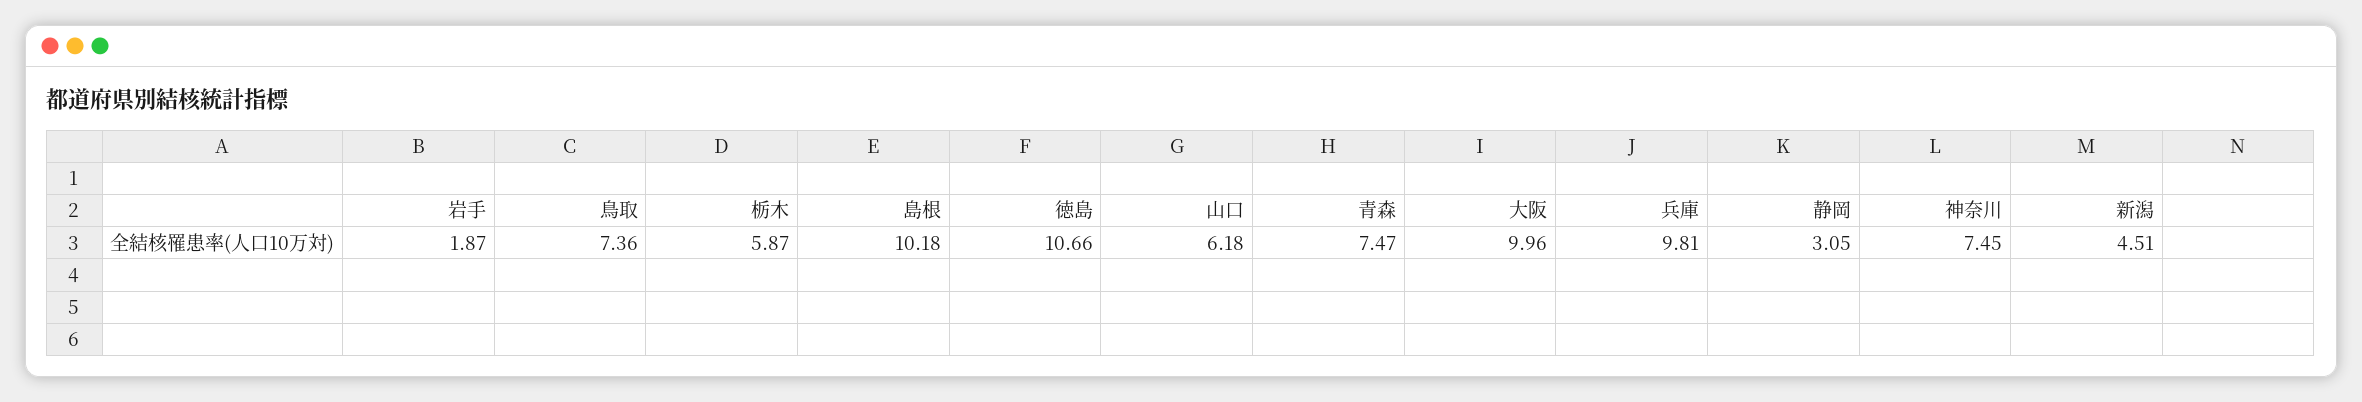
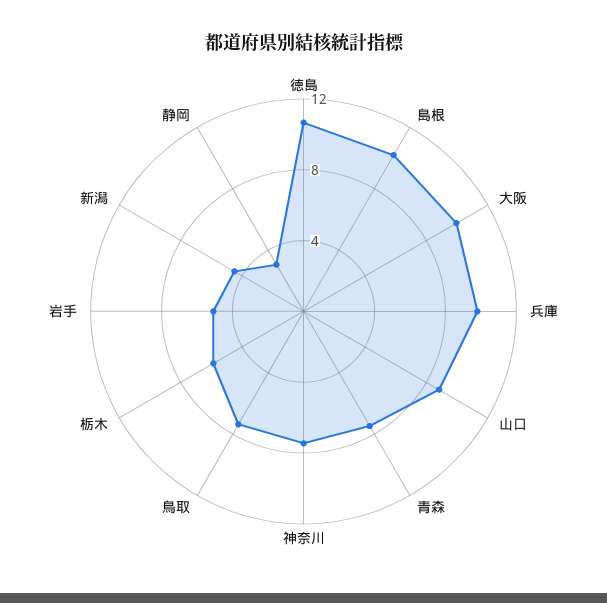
岩手: 1.87 -> 5
山口: 6.18 -> 9

